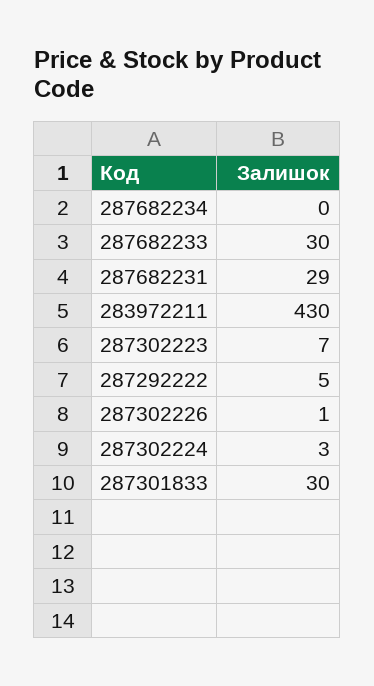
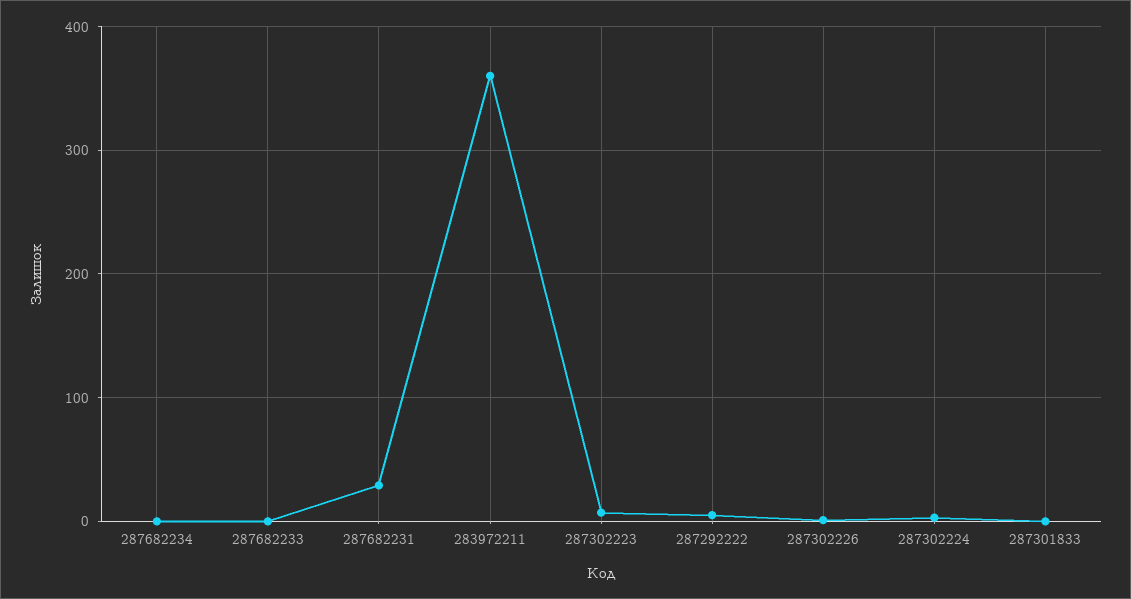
287682233: 30 -> 0
283972211: 430 -> 360
287301833: 30 -> 0

